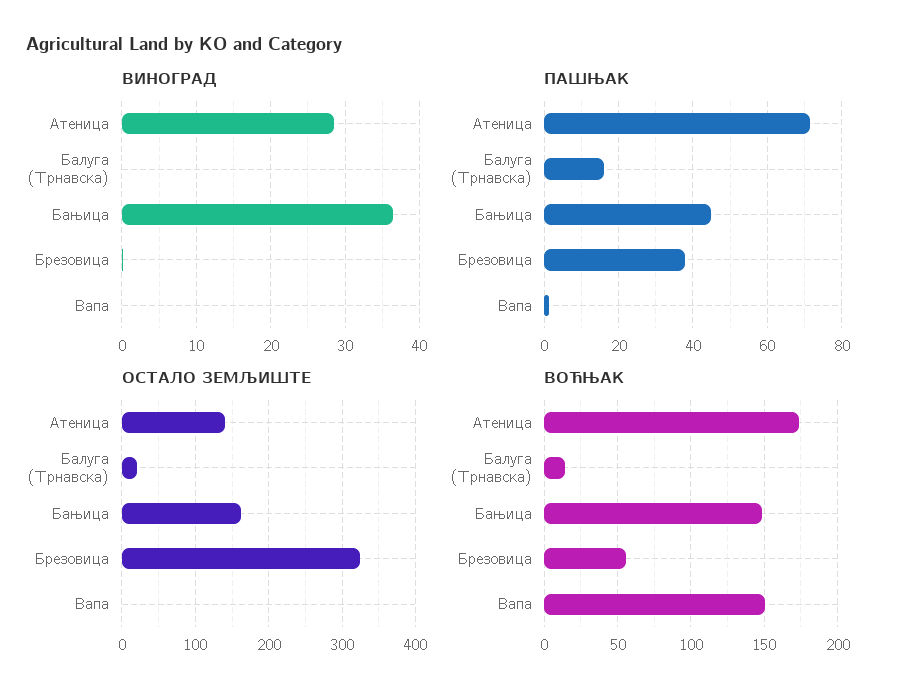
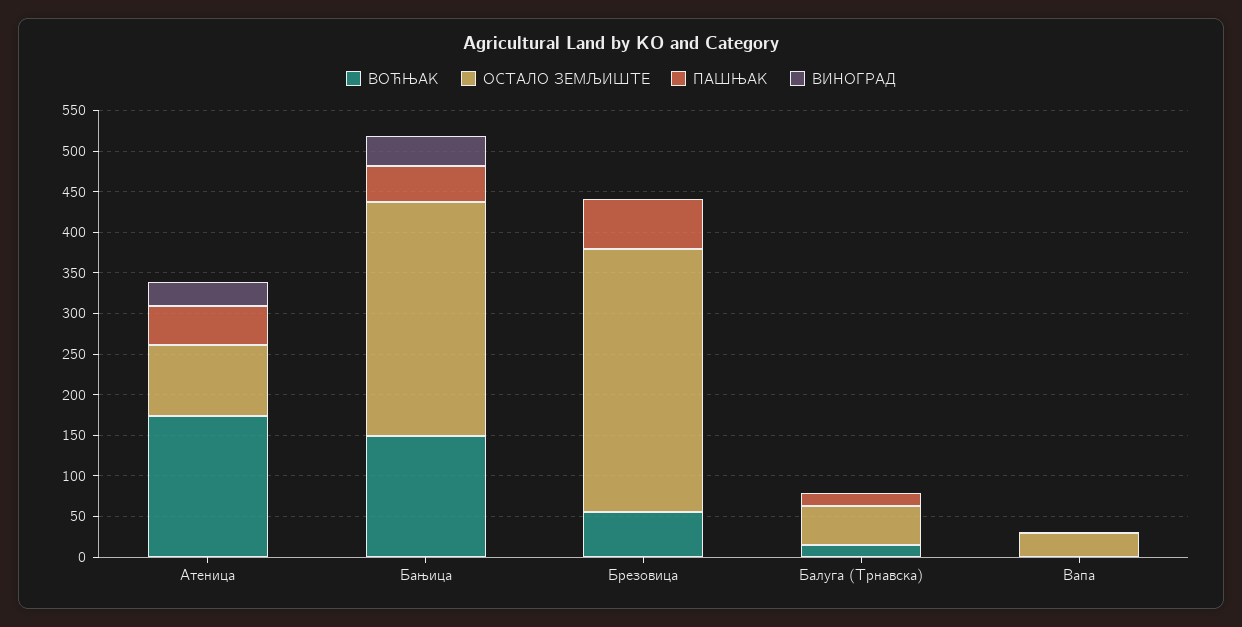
ПАШЊАК, Атеница: 72 -> 50
ПАШЊАК, Брезовица: 38 -> 60
ОСТАЛО ЗЕМЉИШТЕ, Атеница: 140 -> 90
ОСТАЛО ЗЕМЉИШТЕ, Балуга (Трнавска): 20 -> 50
ОСТАЛО ЗЕМЉИШТЕ, Бањица: 160 -> 290
ОСТАЛО ЗЕМЉИШТЕ, Вапа: 0 -> 30
ВОЋЊАК, Вапа: 150 -> 0

